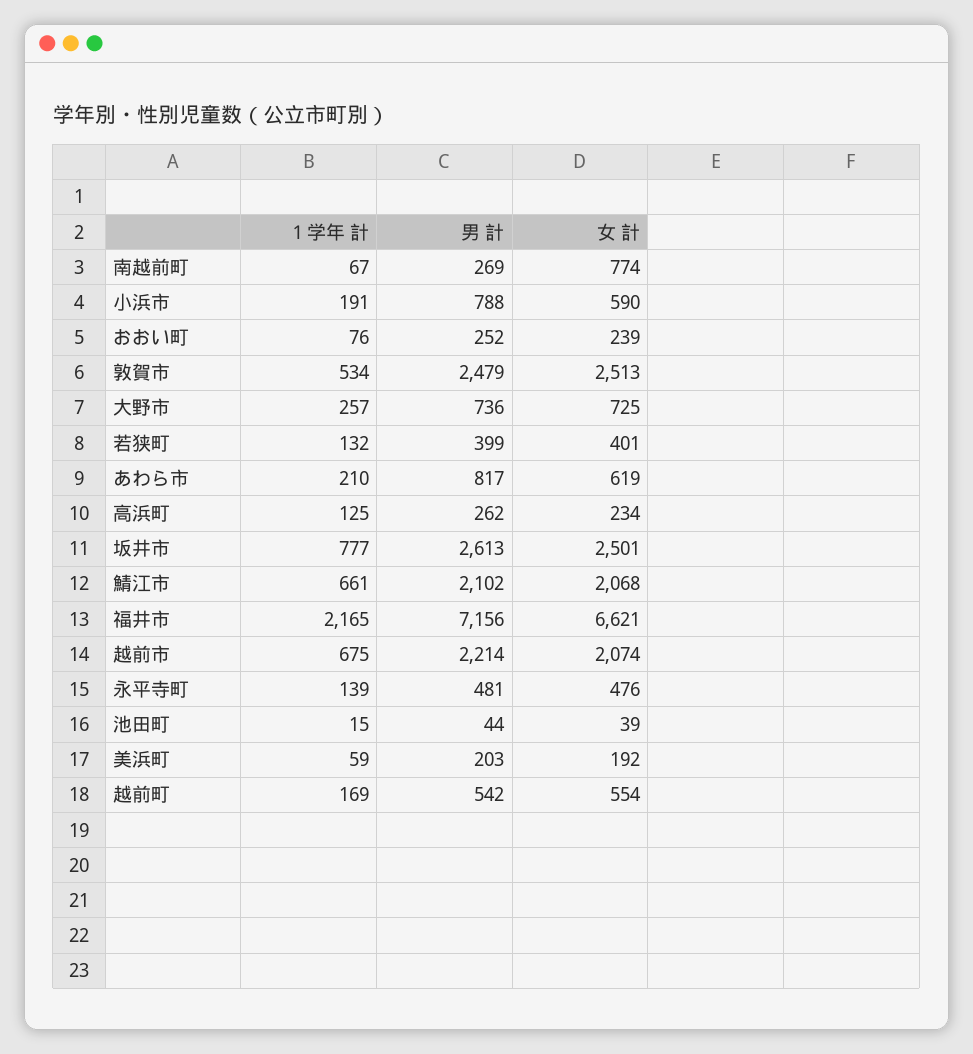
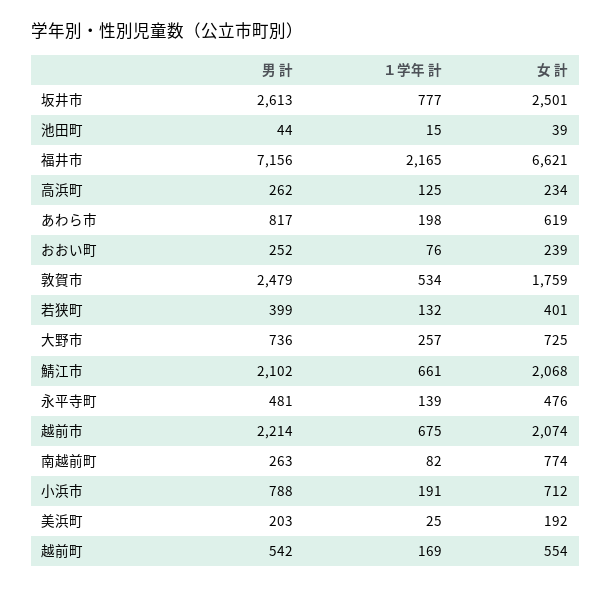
１学年 計, 南越前町: 67 -> 82
男 計, 南越前町: 269 -> 263
女 計, 小浜市: 590 -> 712
女 計, 敦賀市: 2513 -> 1759
１学年 計, あわら市: 210 -> 198
１学年 計, 美浜町: 59 -> 25

